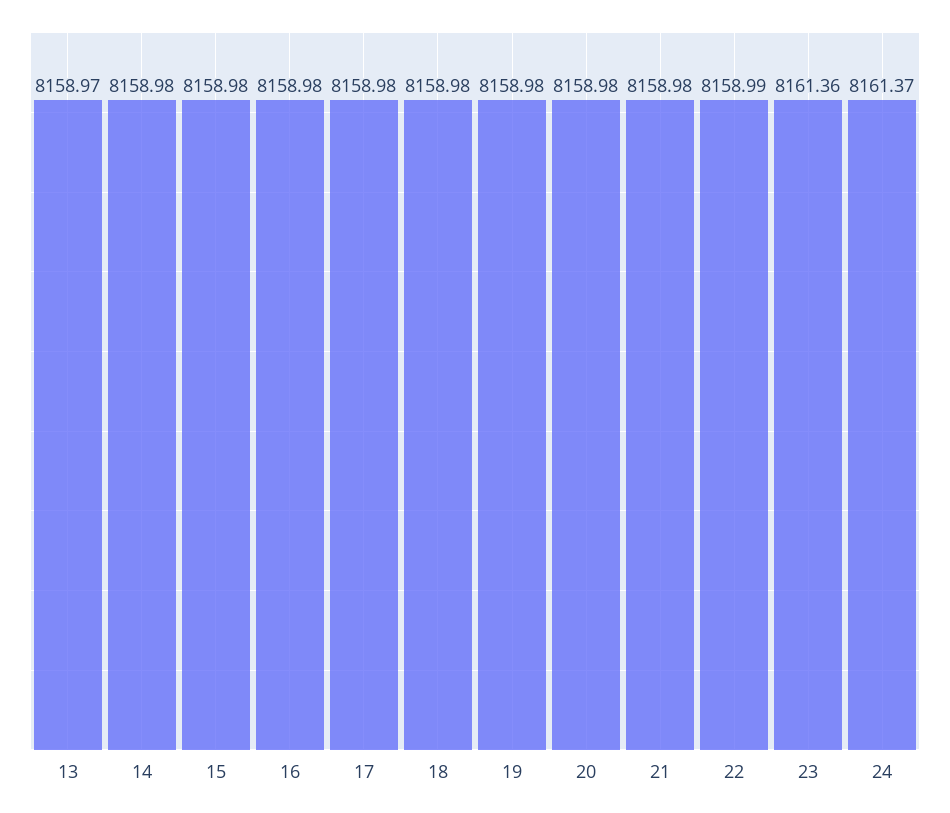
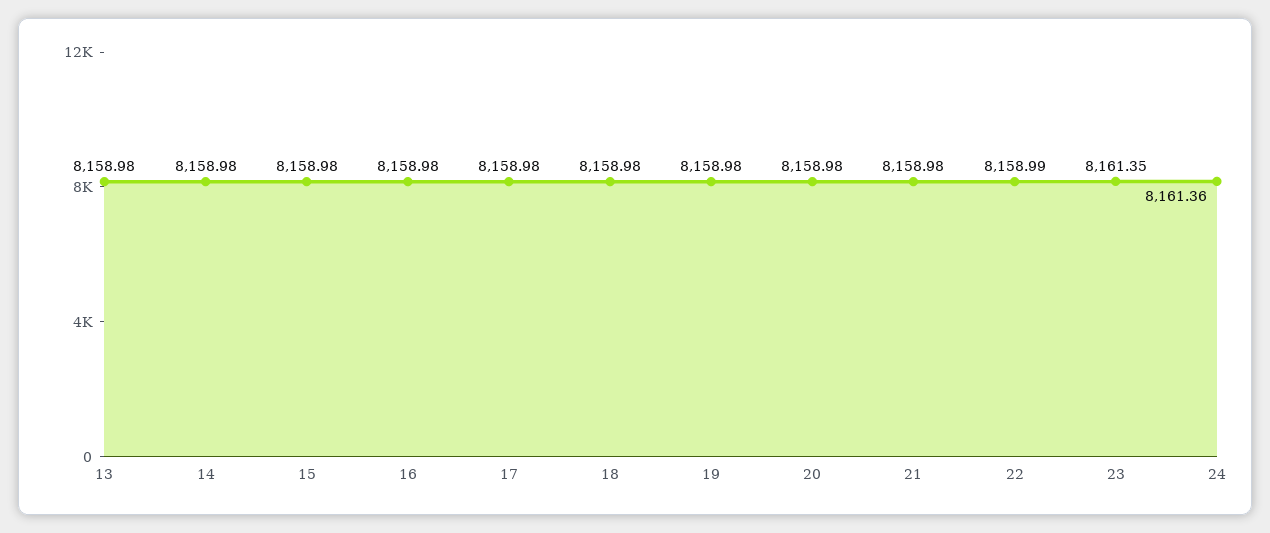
13: 8158.97 -> 8158.98
23: 8161.36 -> 8161.35
24: 8161.37 -> 8161.36

